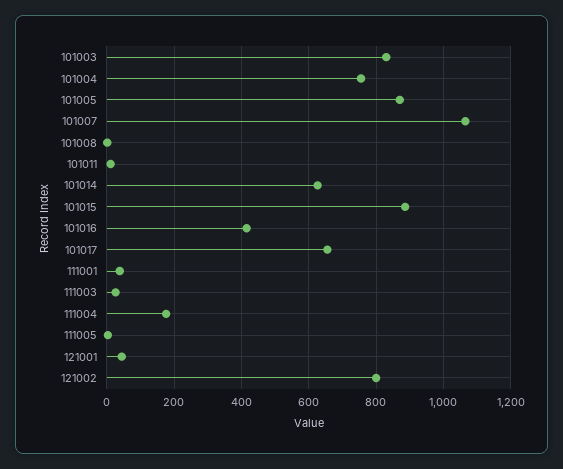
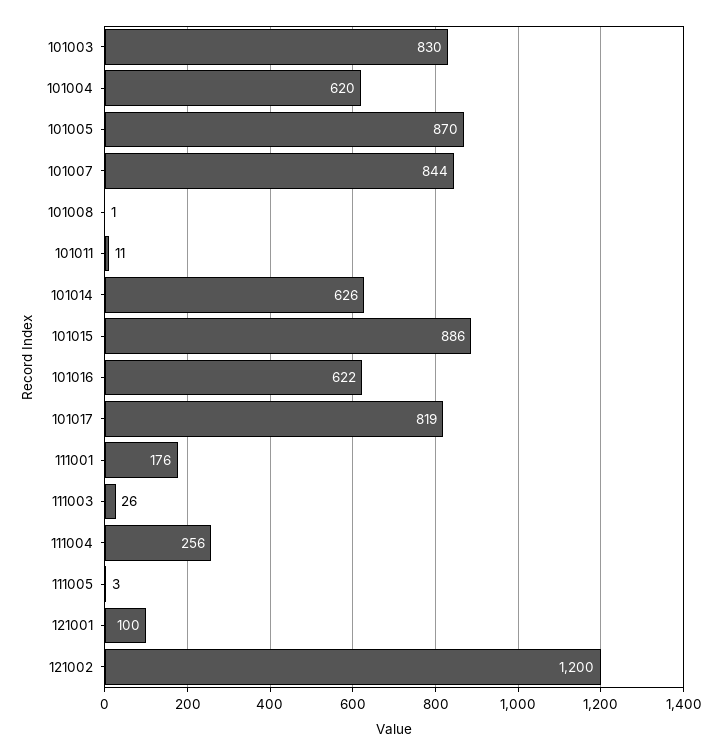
101004: 760 -> 620
101007: 1060 -> 844
101016: 420 -> 622
101017: 660 -> 819
111001: 40 -> 176
111004: 180 -> 256
121001: 40 -> 100
121002: 800 -> 1200

